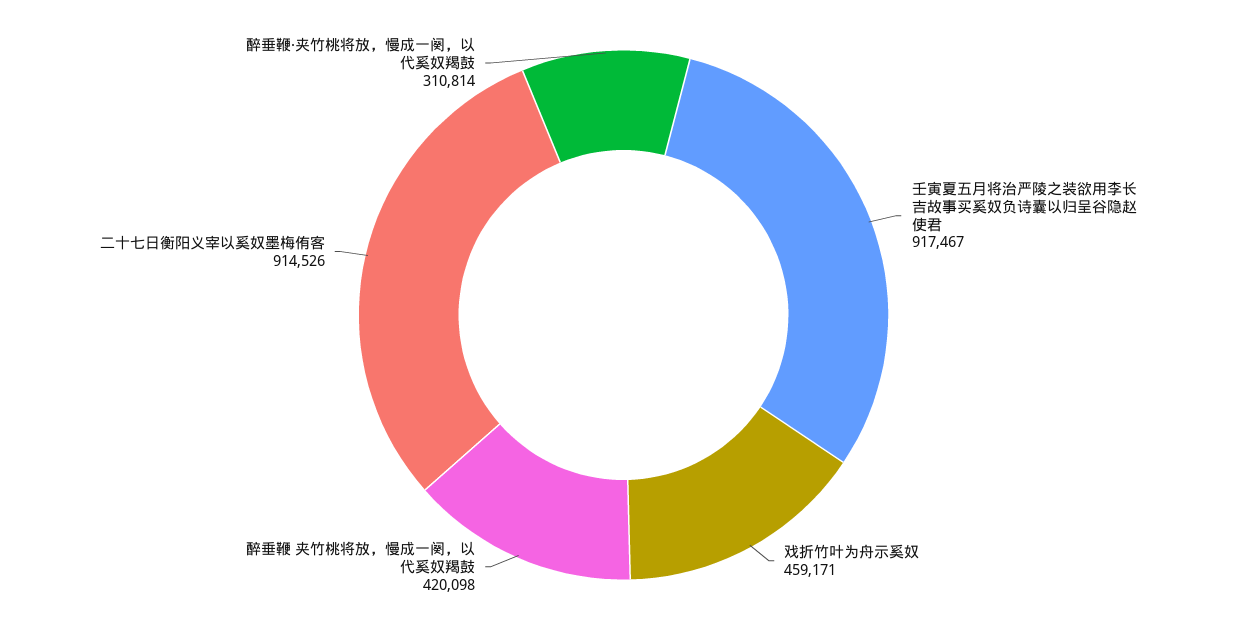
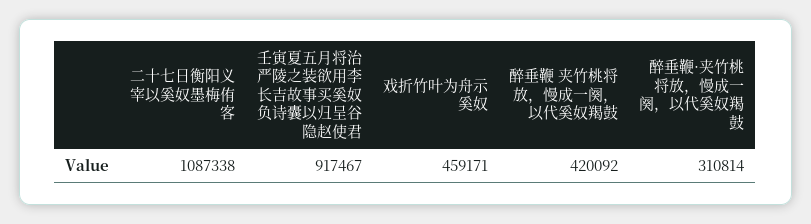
醉垂鞭 夹竹桃将放，慢成一阕，以代奚奴羯鼓: 420098 -> 420092
二十七日衡阳义宰以奚奴墨梅侑客: 914526 -> 1087338

